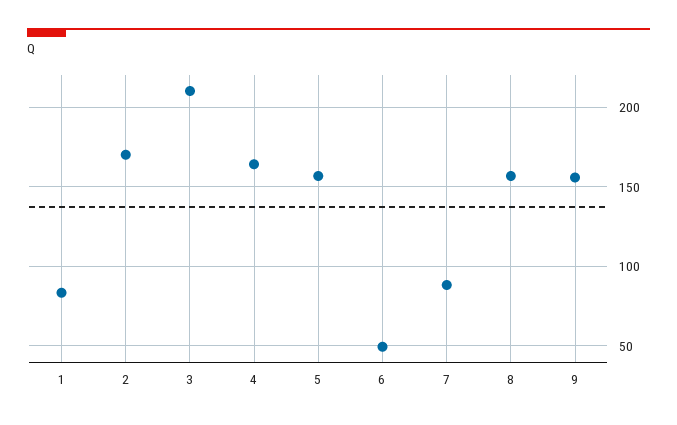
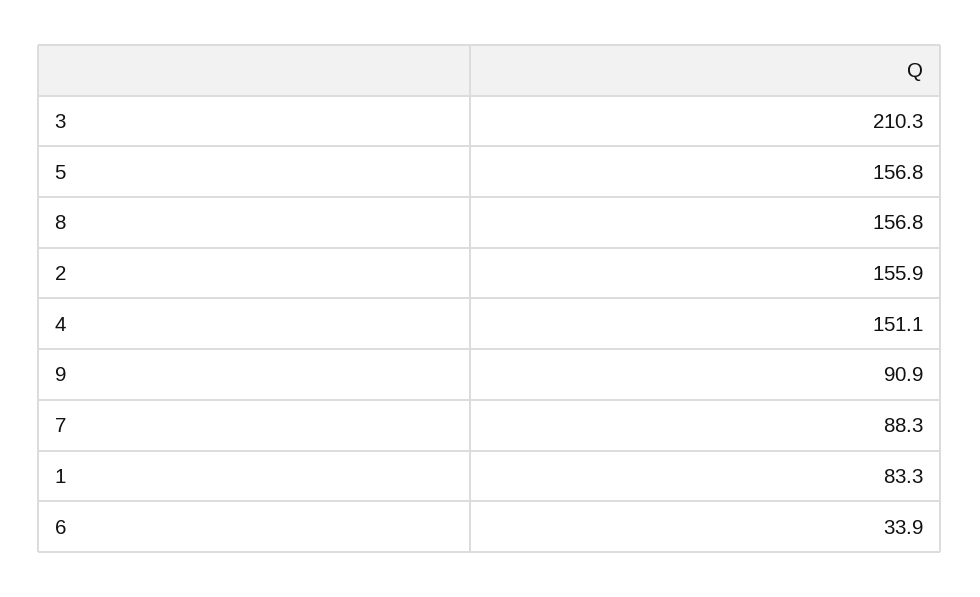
2: 170 -> 155.9
4: 165 -> 151.1
6: 50 -> 33.9
9: 155 -> 90.9

